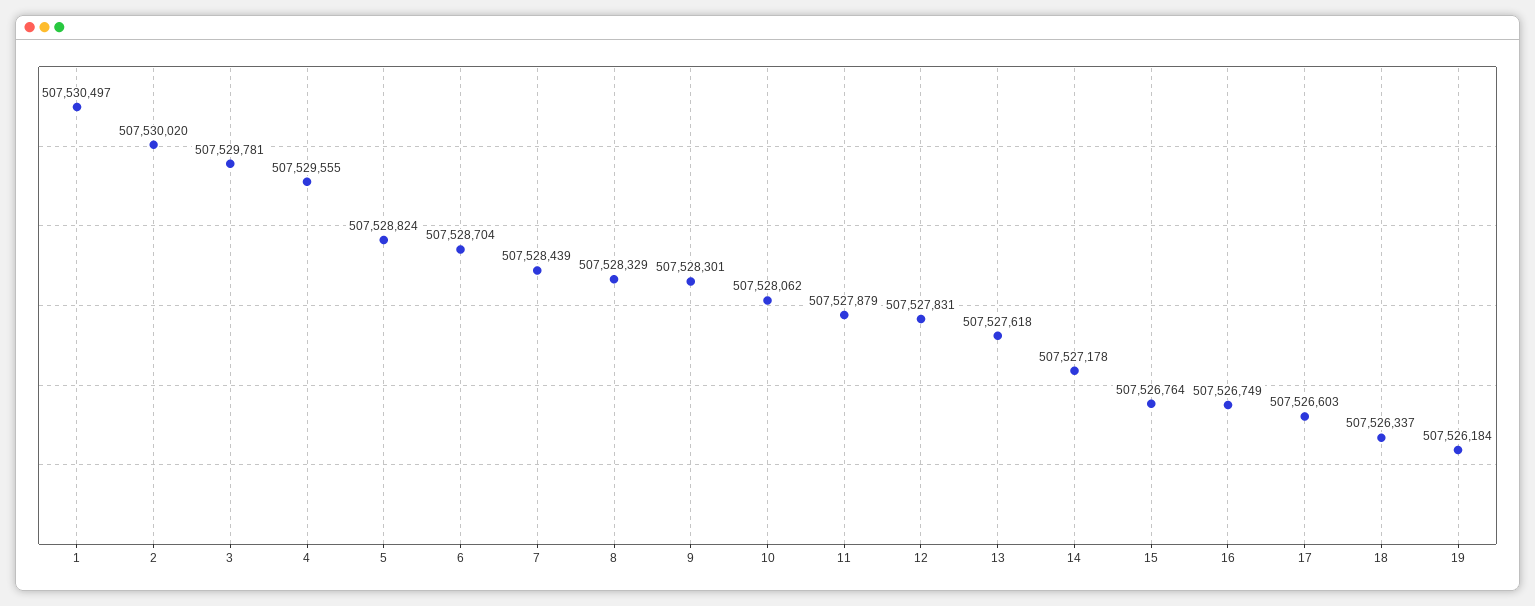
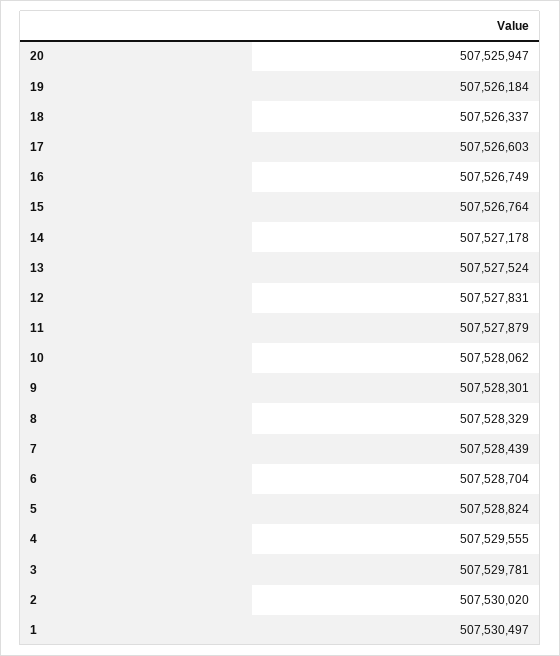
13: 507527618 -> 507527524
20: none -> 507525947

